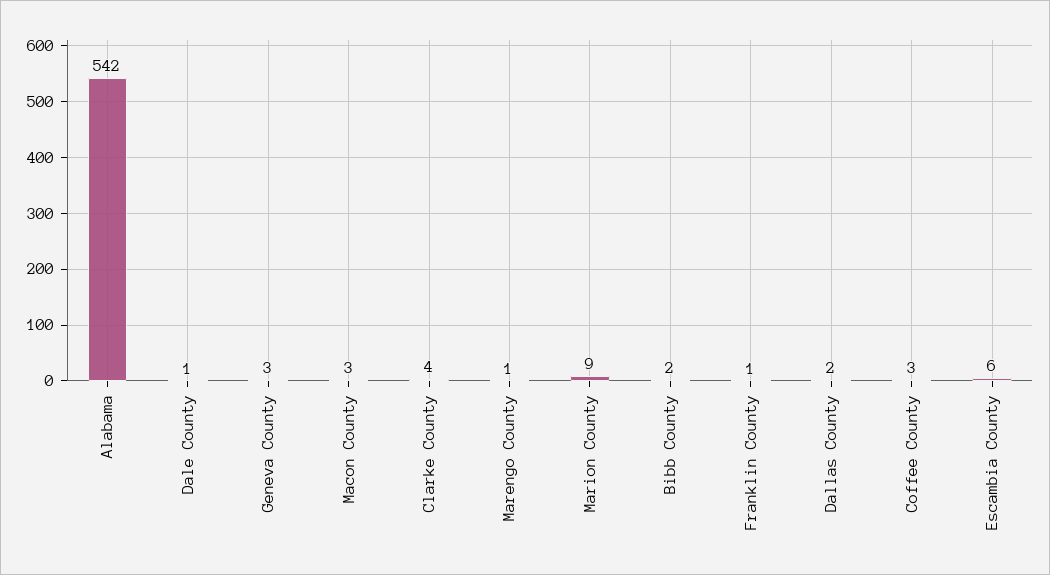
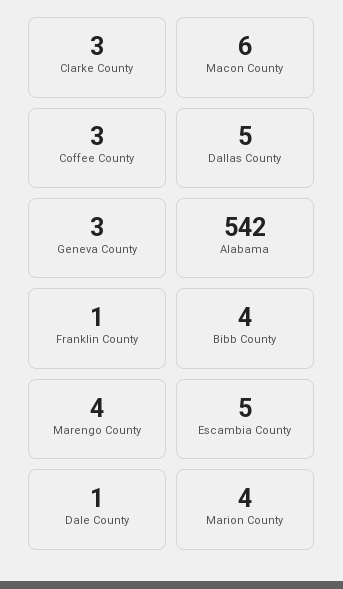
Macon County: 3 -> 6
Clarke County: 4 -> 3
Marengo County: 1 -> 4
Marion County: 9 -> 4
Bibb County: 2 -> 4
Dallas County: 2 -> 5
Escambia County: 6 -> 5

